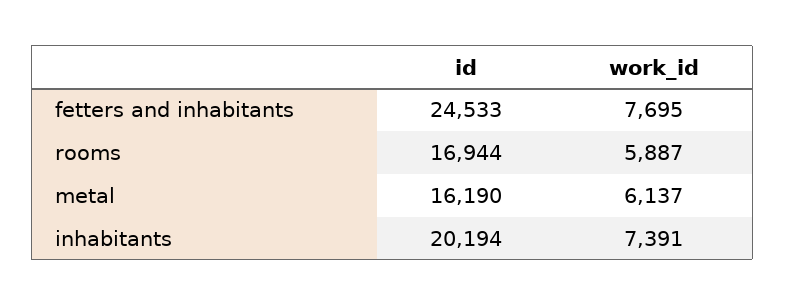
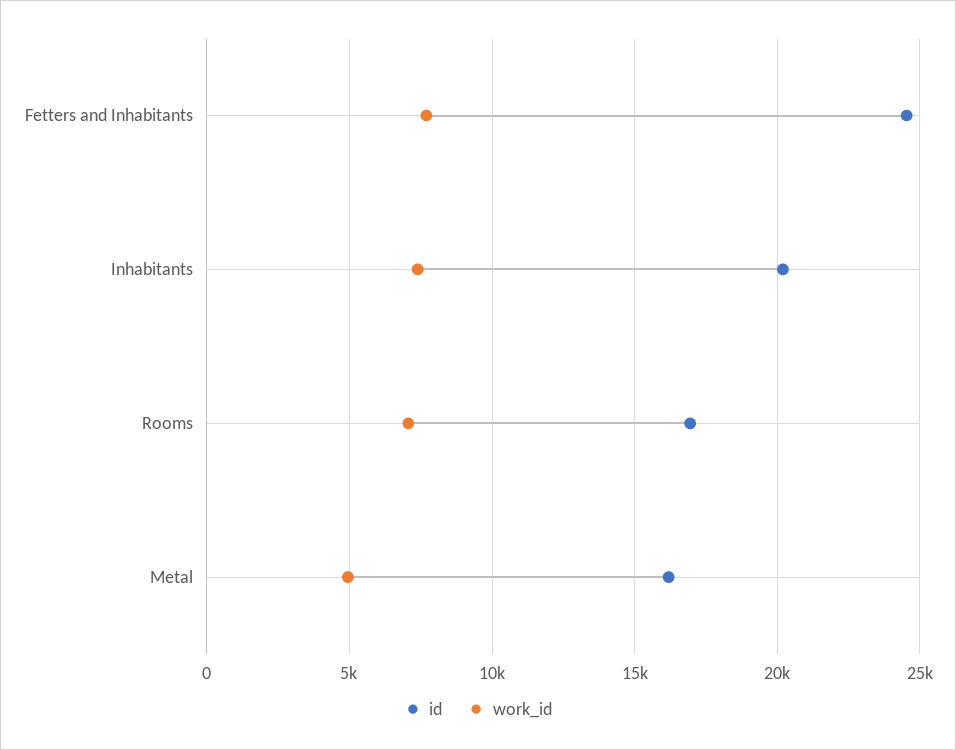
work_id, rooms: 5887 -> 7000
work_id, metal: 6137 -> 5000

